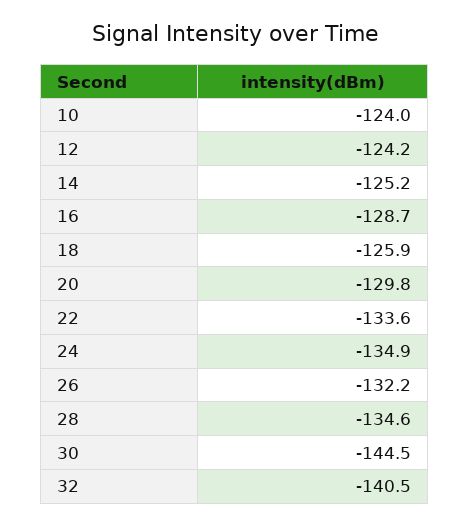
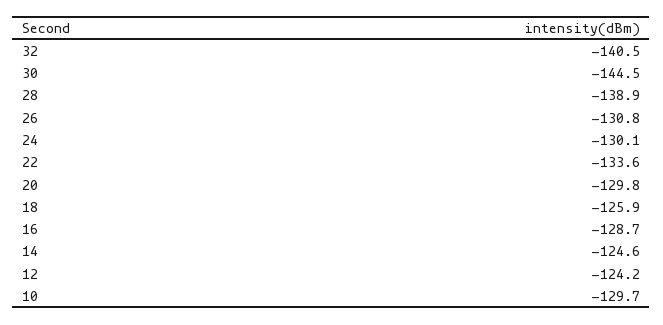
10: -124 -> -129.7
14: -125.2 -> -124.6
24: -134.9 -> -130.1
26: -132.2 -> -130.8
28: -134.6 -> -138.9

